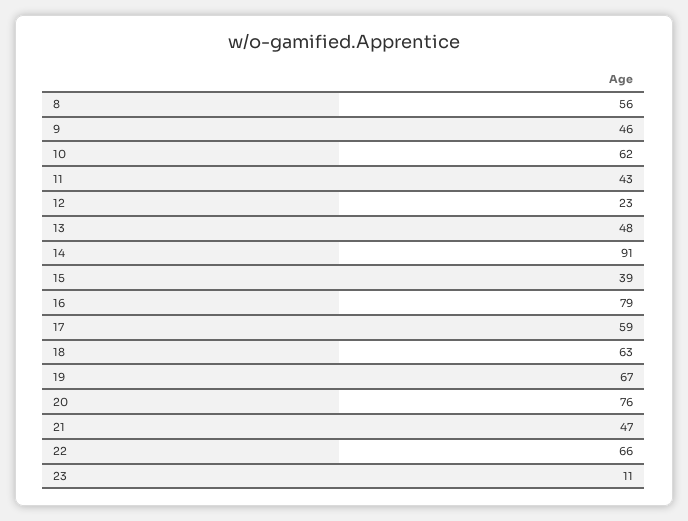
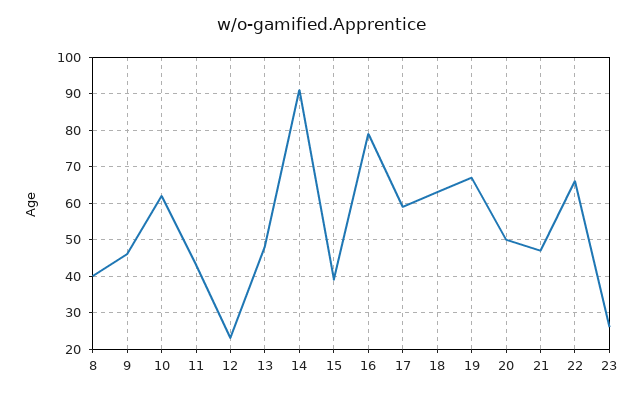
8: 56 -> 40
20: 76 -> 50
23: 11 -> 25

